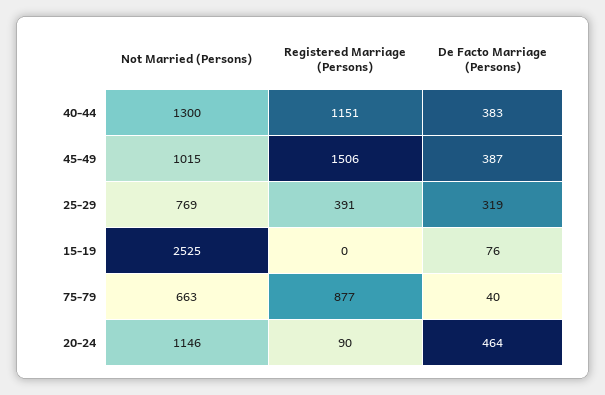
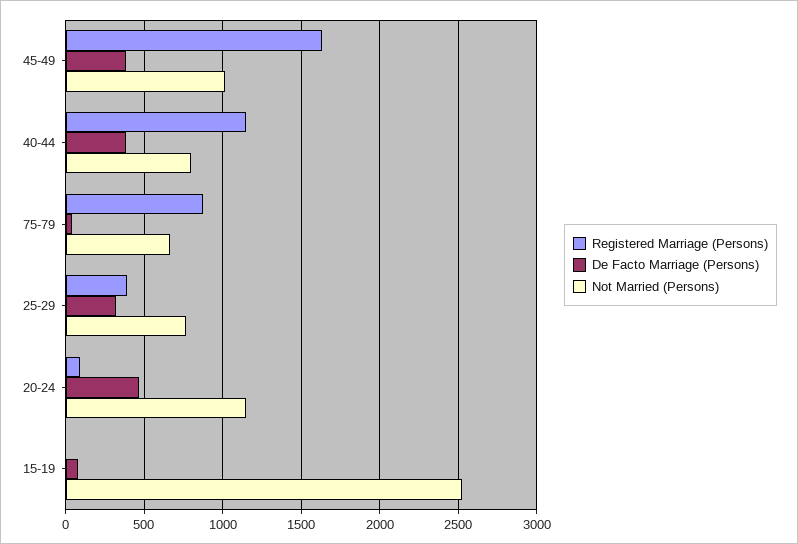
Not Married (Persons), 40-44: 1300 -> 800
Registered Marriage (Persons), 45-49: 1506 -> 1650

